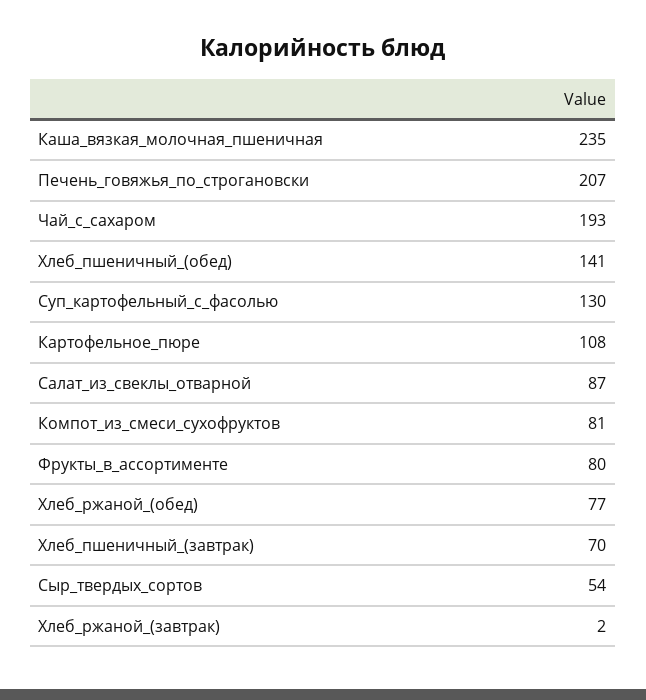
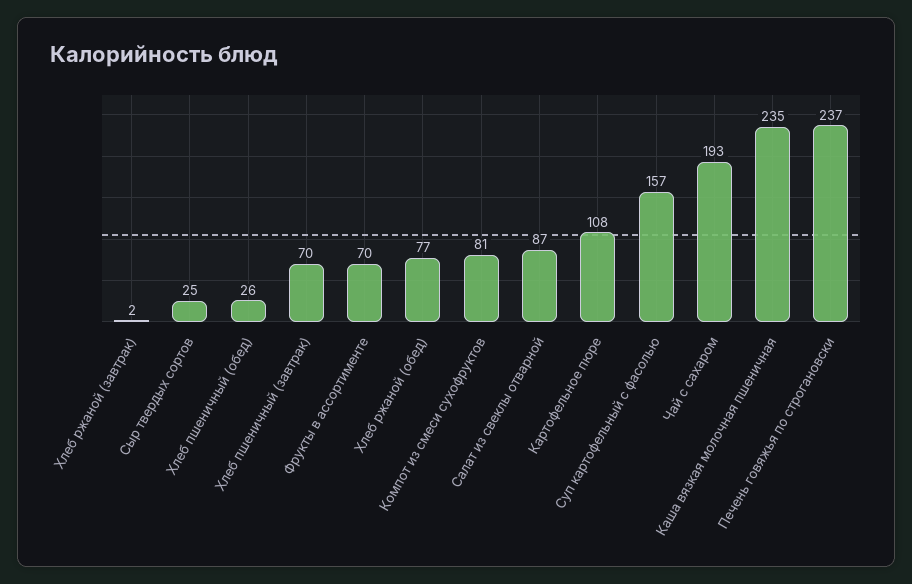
Печень_говяжья_по_строгановски: 207 -> 237
Хлеб_пшеничный_(обед): 141 -> 26
Суп_картофельный_с_фасолью: 130 -> 157
Фрукты_в_ассортименте: 80 -> 70
Сыр_твердых_сортов: 54 -> 25

